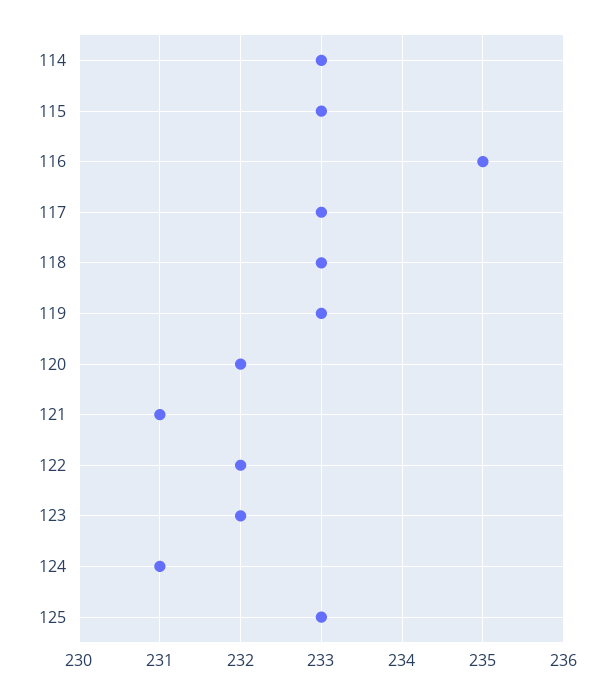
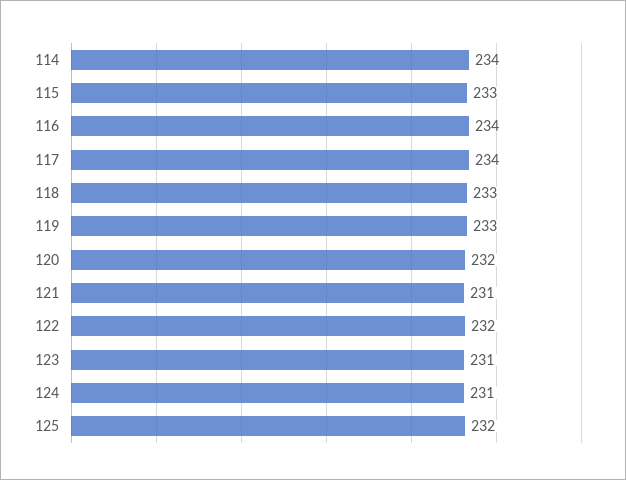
114: 233 -> 234
116: 235 -> 234
117: 233 -> 234
123: 232 -> 231
125: 233 -> 232

